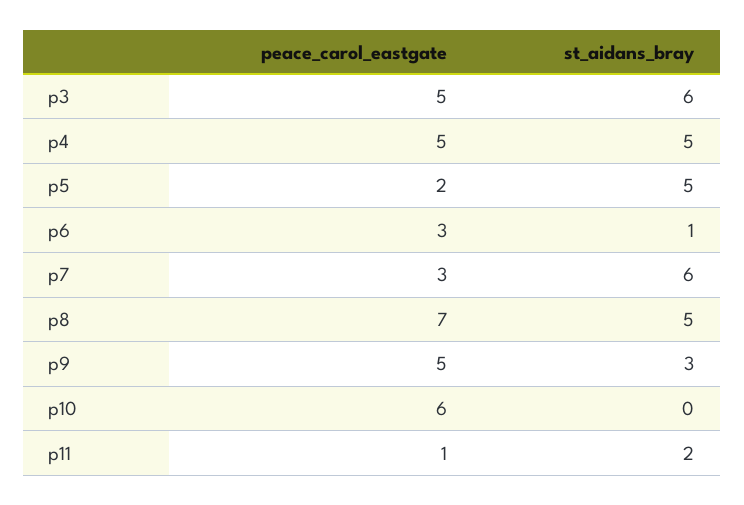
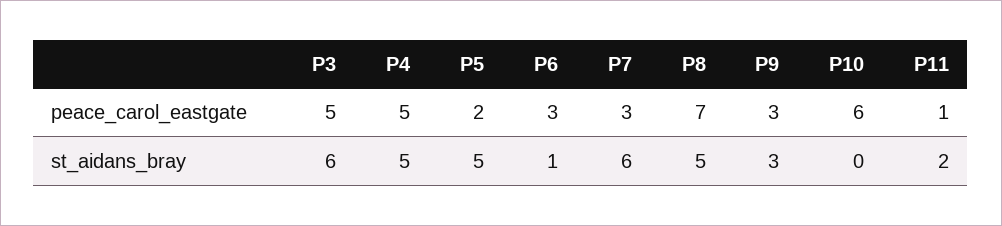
peace_carol_eastgate, p9: 5 -> 3

